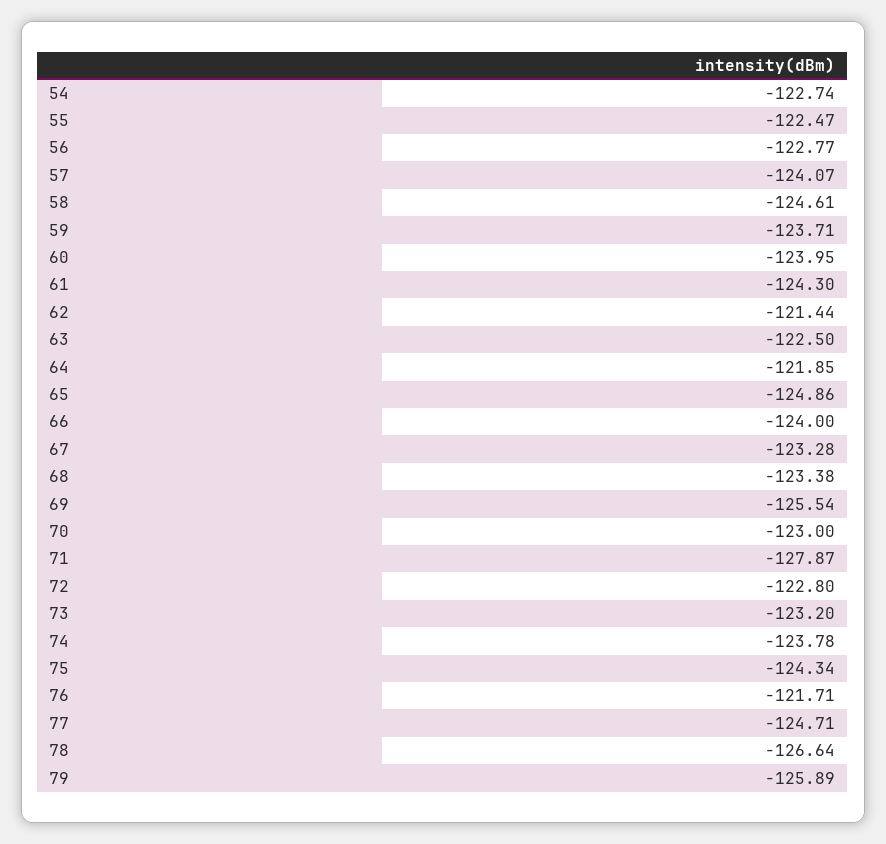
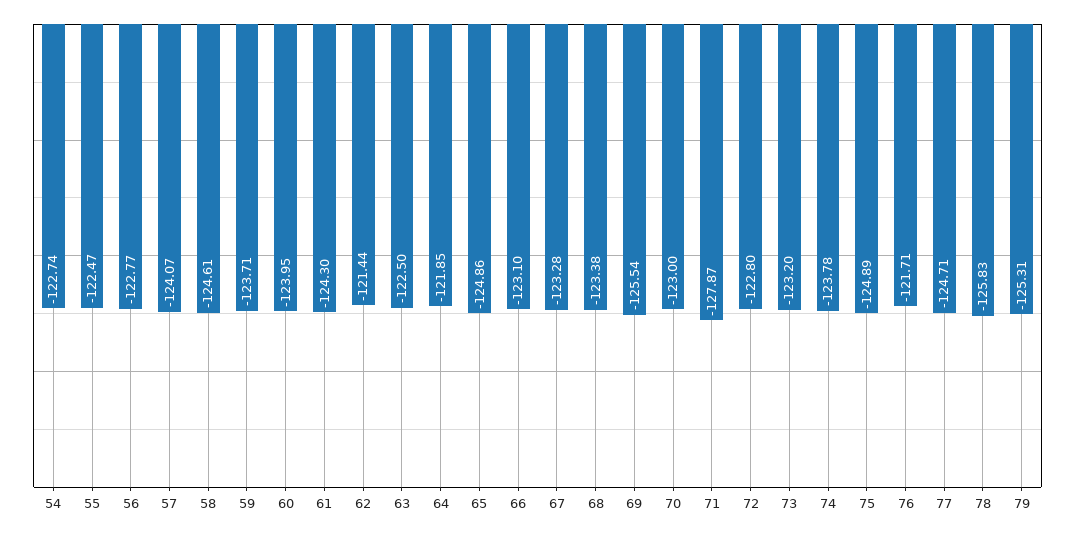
66: -124 -> -123.1
75: -124.34 -> -124.89
78: -126.64 -> -125.83
79: -125.89 -> -125.31

